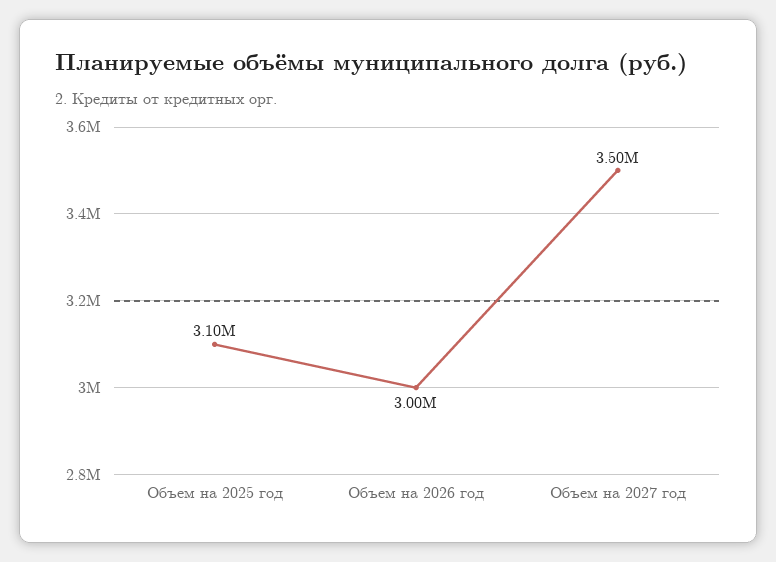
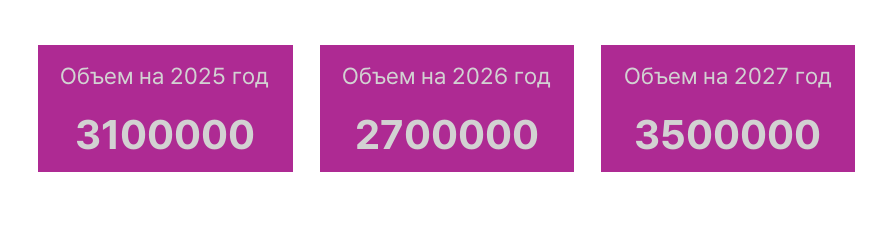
Объем на 2026 год: 3000000 -> 2700000

